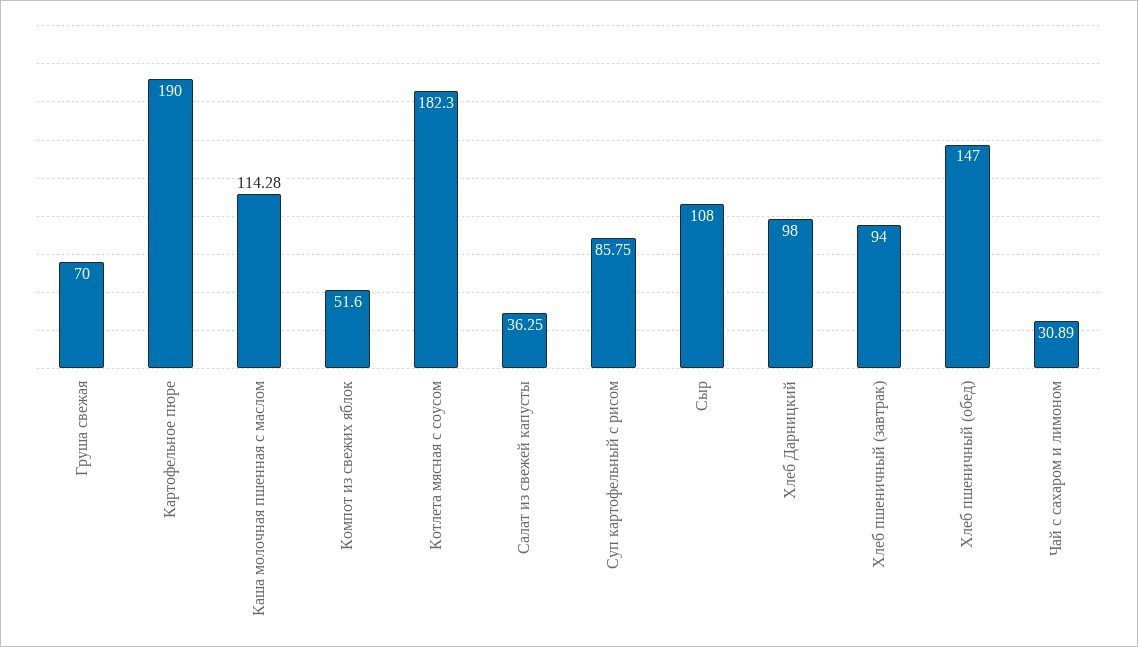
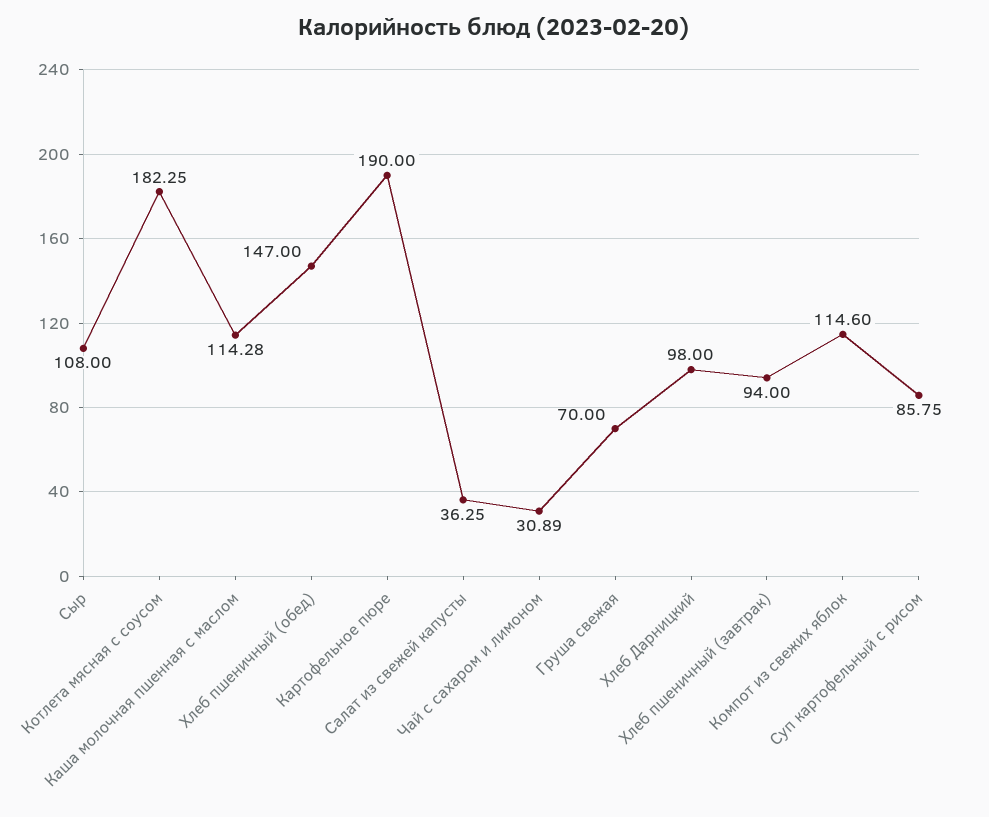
Компот из свежих яблок: 51.6 -> 114.6
Котлета мясная с соусом: 182.3 -> 182.25

